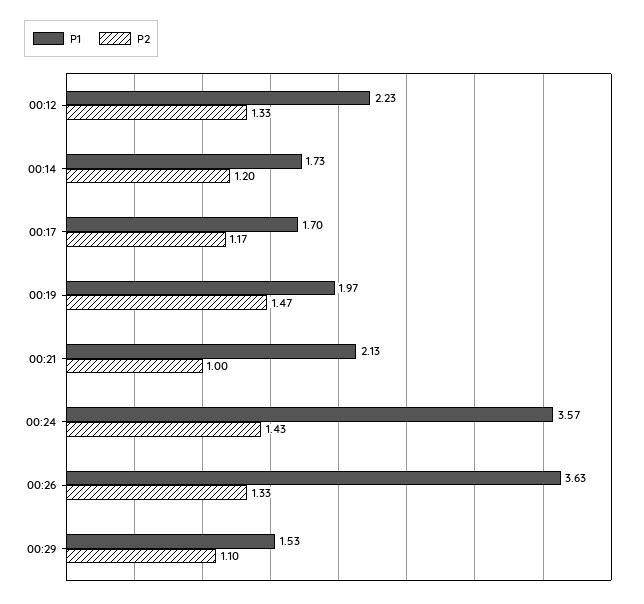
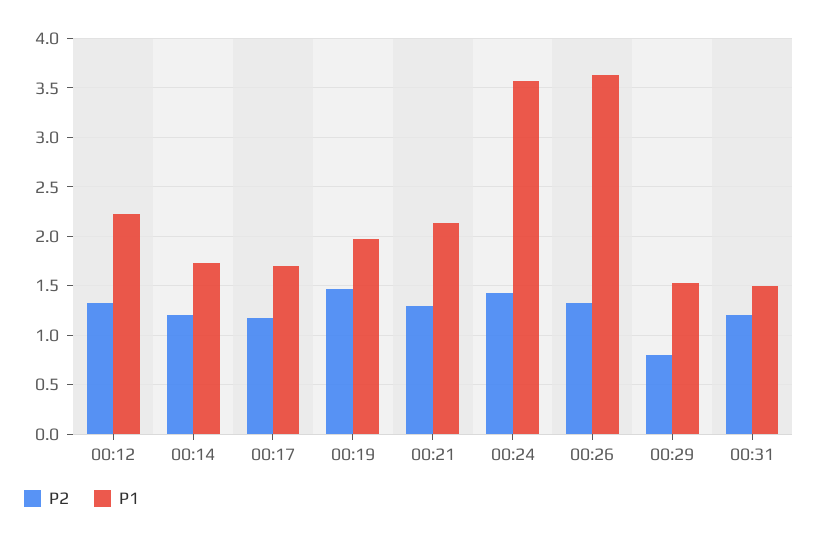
P2, 00:21: 1 -> 1.3
P2, 00:29: 1.1 -> 0.8
P2, 00:31: none -> 1.2
P1, 00:31: none -> 1.5

